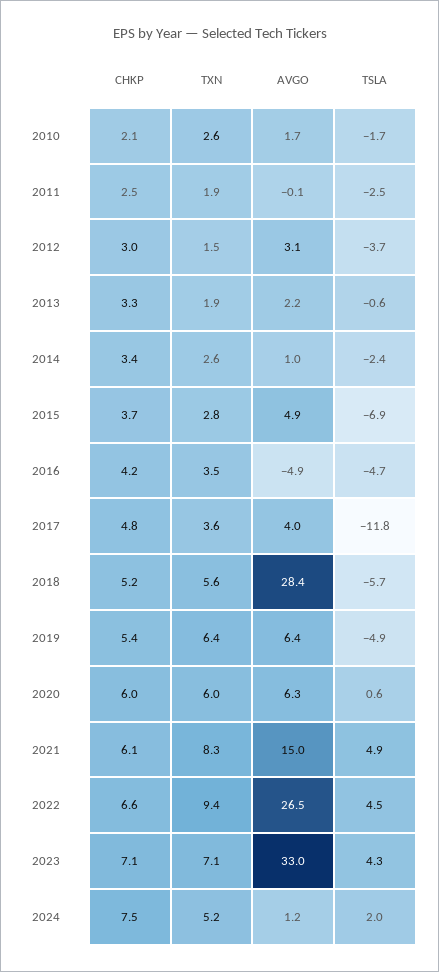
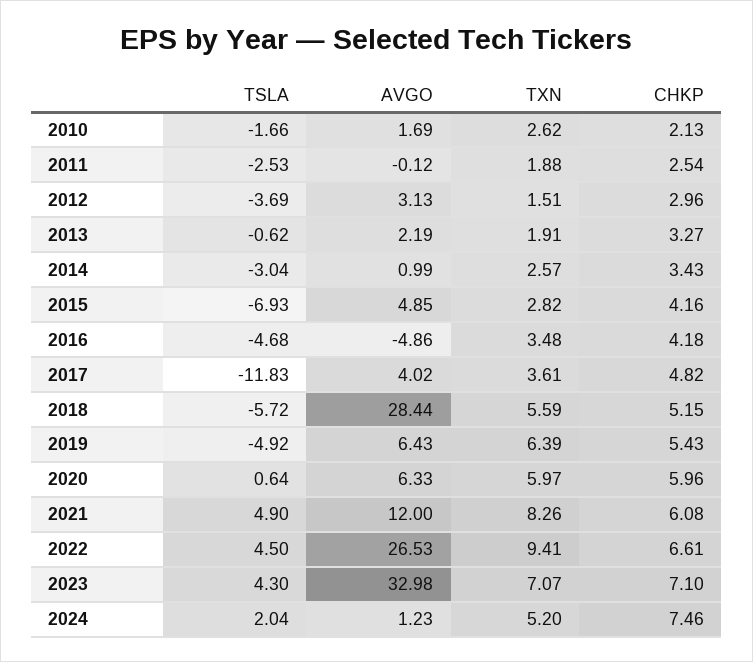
TSLA, 2014: -2.4 -> -3.04
CHKP, 2015: 3.7 -> 4.16
AVGO, 2021: 15 -> 12

